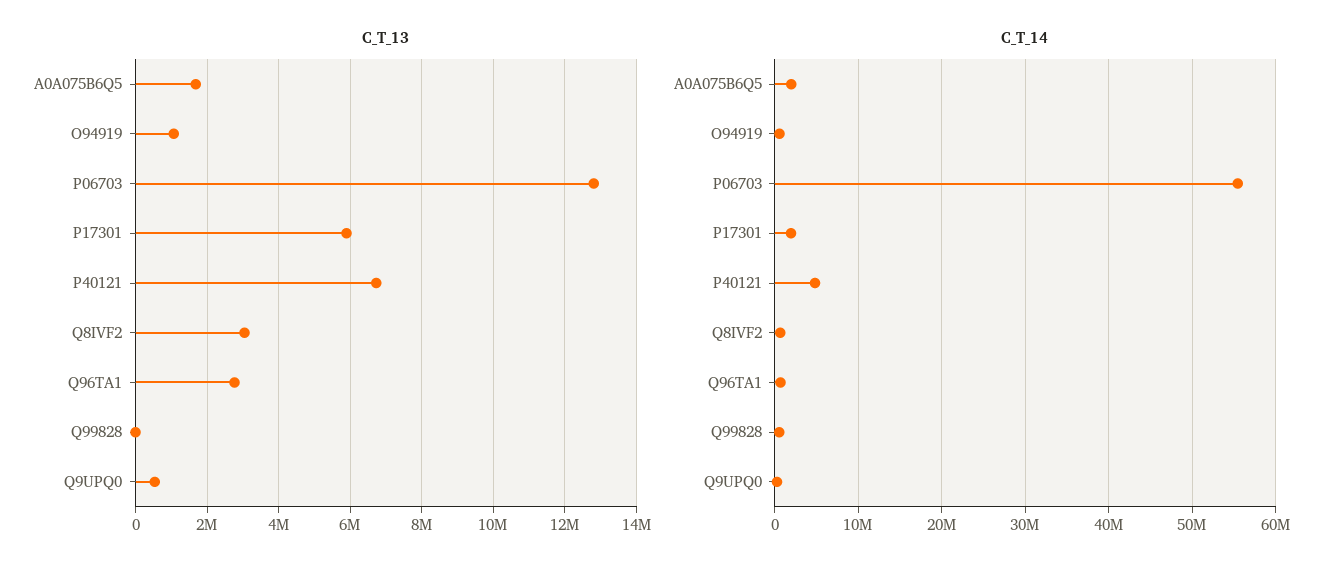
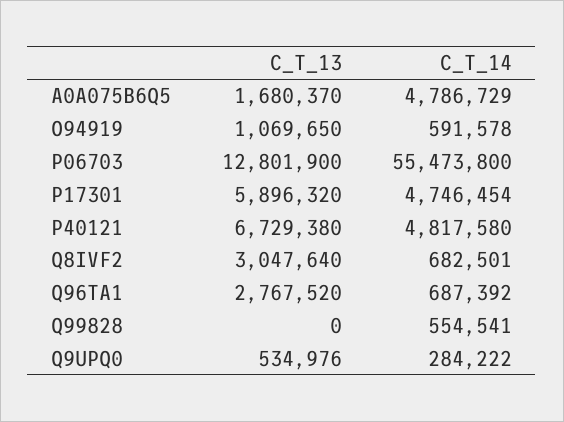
C_T_14, A0A075B6Q5: 2000000 -> 4786729
C_T_14, P17301: 2000000 -> 4746454

